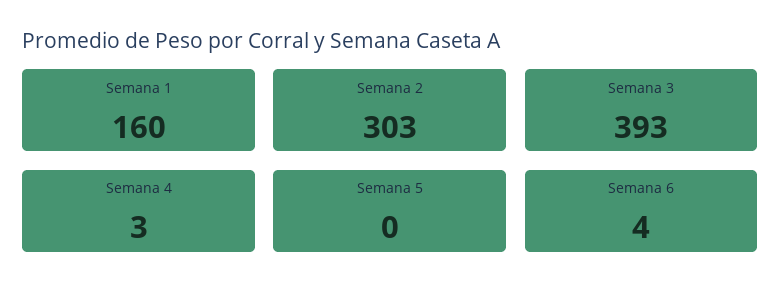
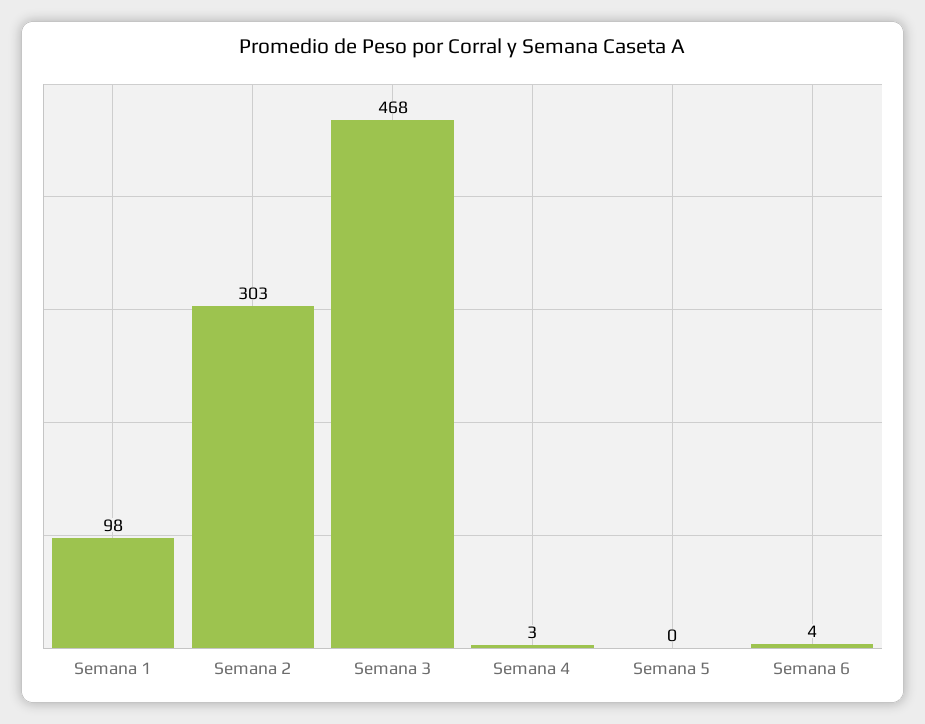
Semana 1: 160 -> 98
Semana 3: 393 -> 468

